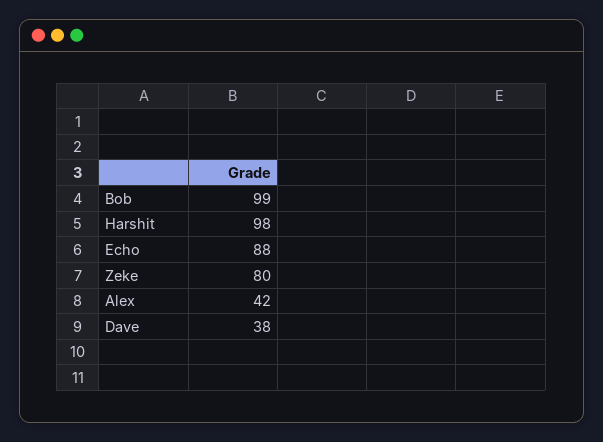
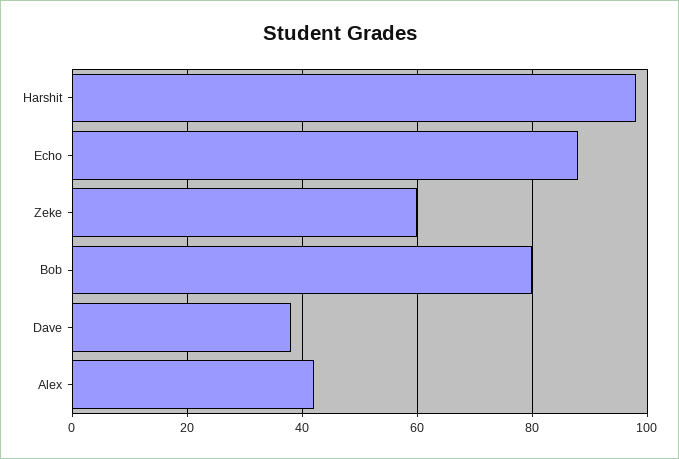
Bob: 99 -> 80
Zeke: 80 -> 60

